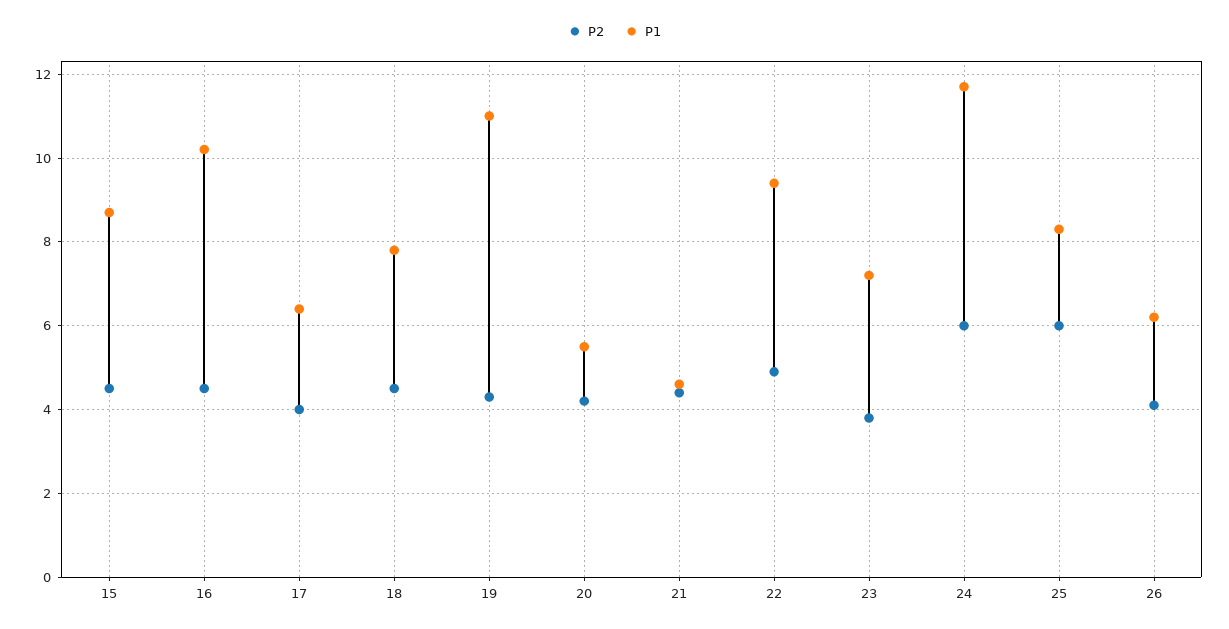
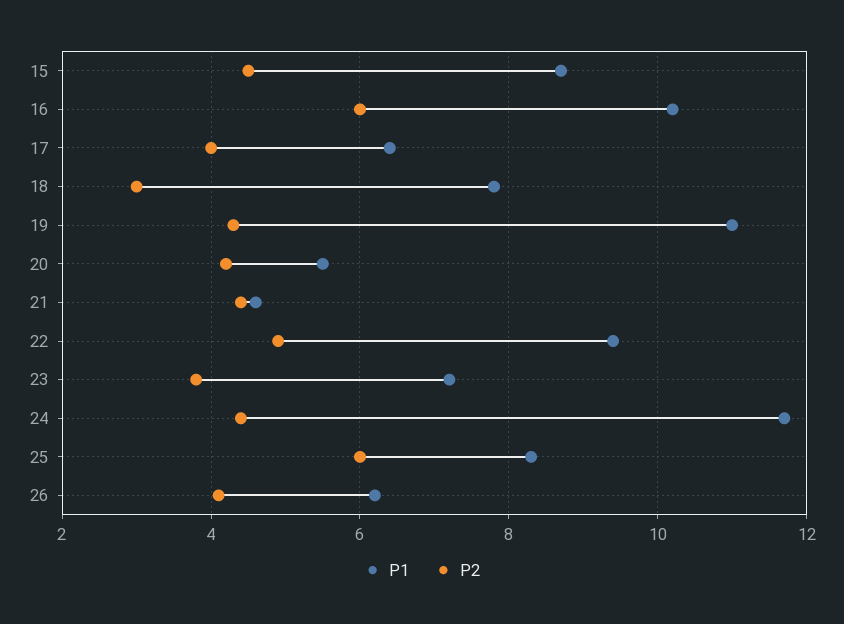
P2, 16: 4.5 -> 6
P2, 18: 4.5 -> 3
P2, 24: 6 -> 4.5

